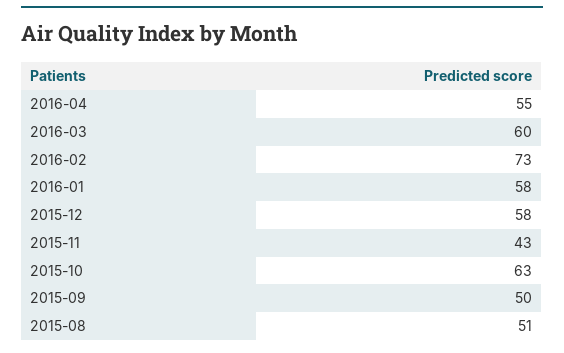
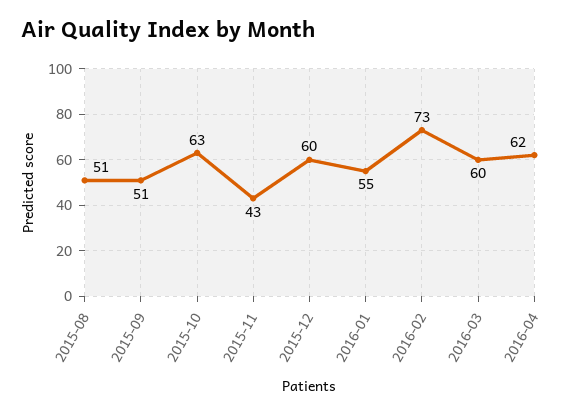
2016-04: 55 -> 62
2016-01: 58 -> 55
2015-12: 58 -> 60
2015-09: 50 -> 51

